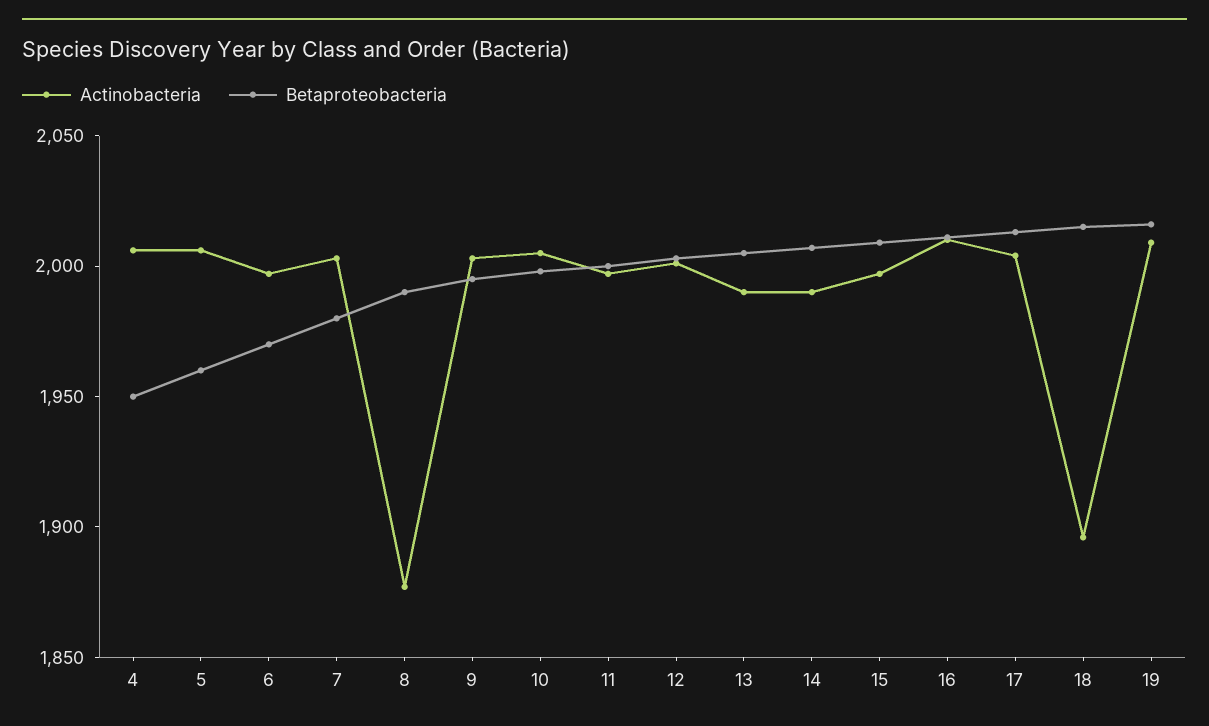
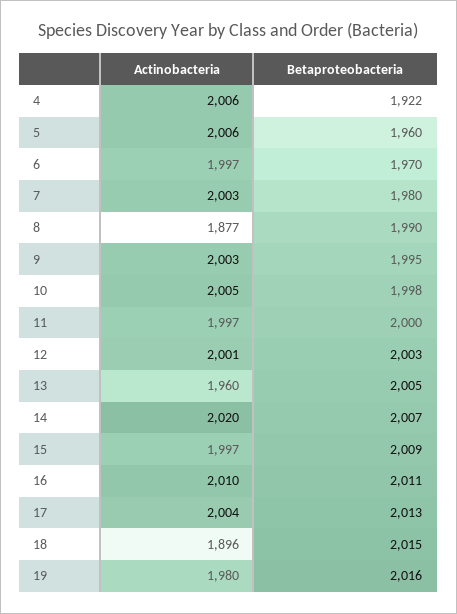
Betaproteobacteria, 4: 1950 -> 1922
Actinobacteria, 13: 1990 -> 1960
Actinobacteria, 14: 1990 -> 2020
Actinobacteria, 19: 2010 -> 1980

